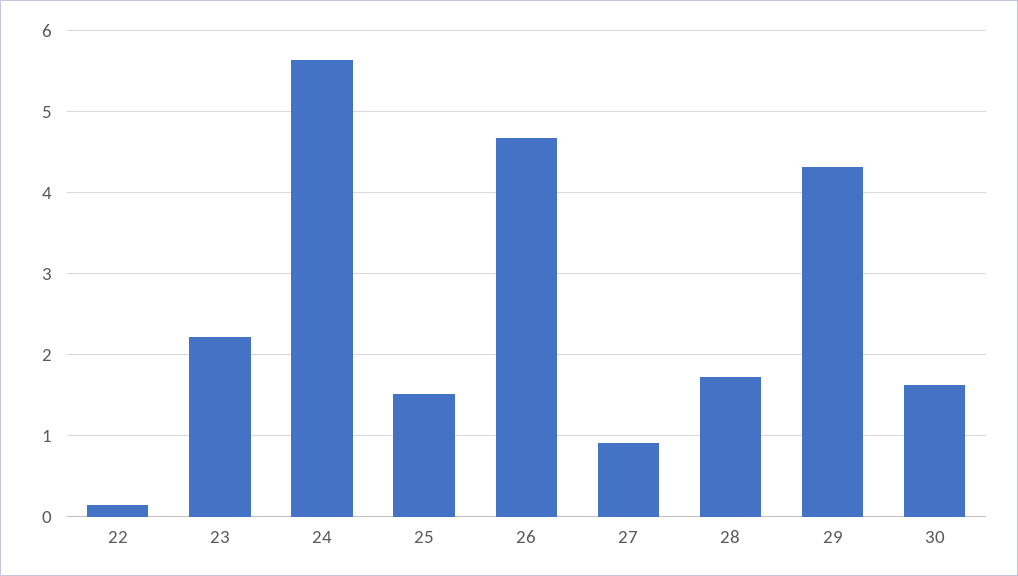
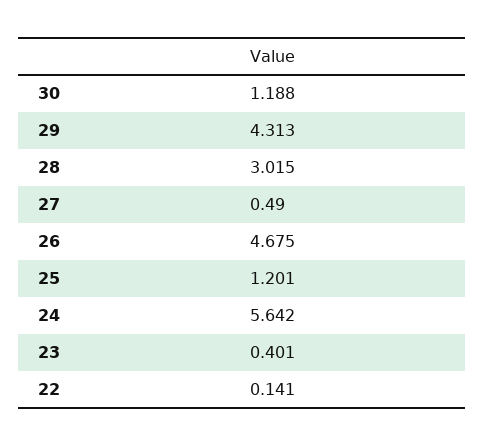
23: 2.2 -> 0.401
25: 1.5 -> 1.201
27: 0.9 -> 0.49
28: 1.7 -> 3.015
30: 1.6 -> 1.188

